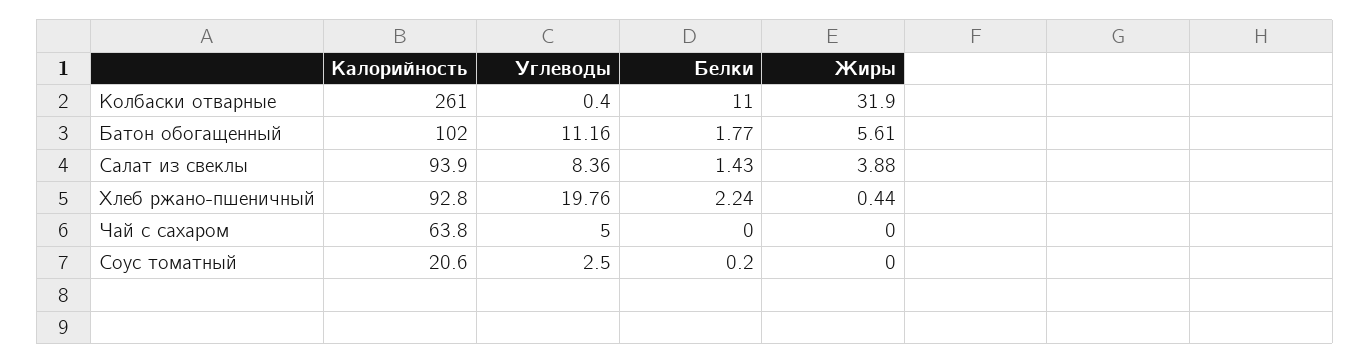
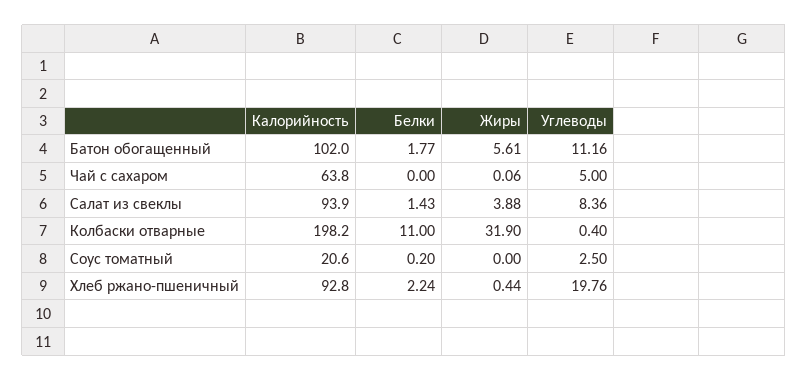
Калорийность, Колбаски отварные: 261 -> 198.2
Жиры, Чай с сахаром: 0 -> 0.06

